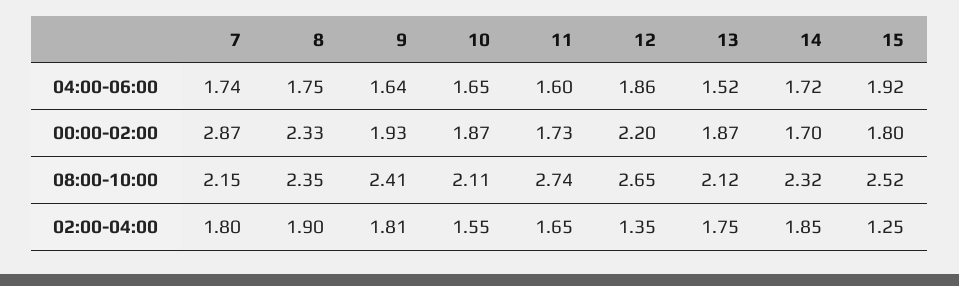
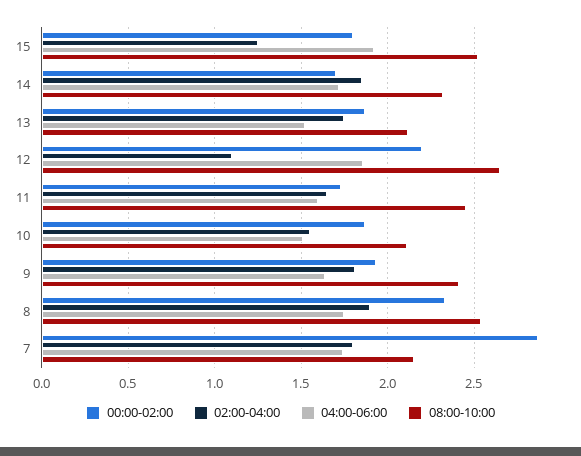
04:00-06:00, 10: 1.65 -> 1.5
08:00-10:00, 8: 2.35 -> 2.55
08:00-10:00, 11: 2.74 -> 2.45
02:00-04:00, 12: 1.35 -> 1.1

